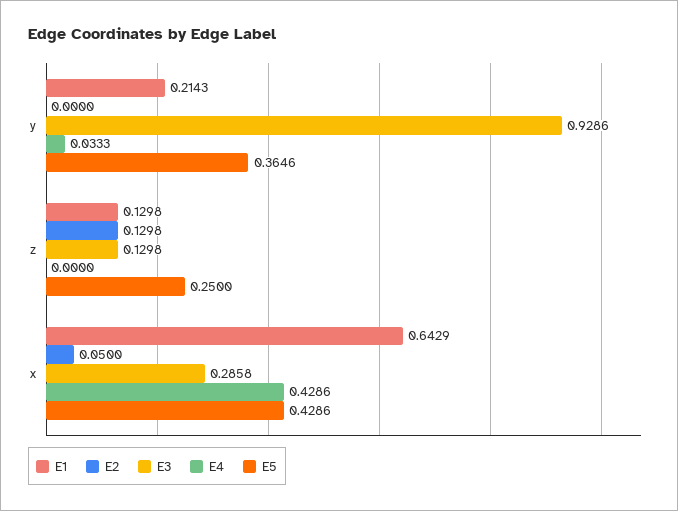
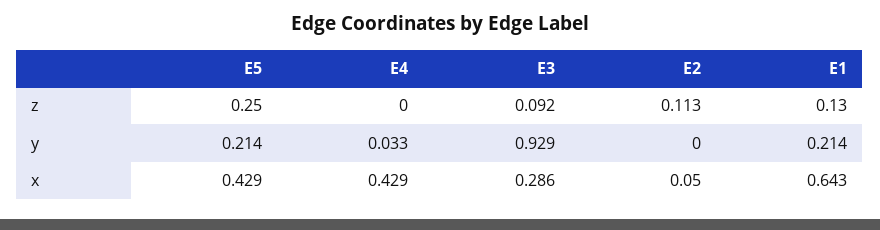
E5, y: 0.3646 -> 0.214
E2, z: 0.1298 -> 0.113
E3, z: 0.1298 -> 0.092

